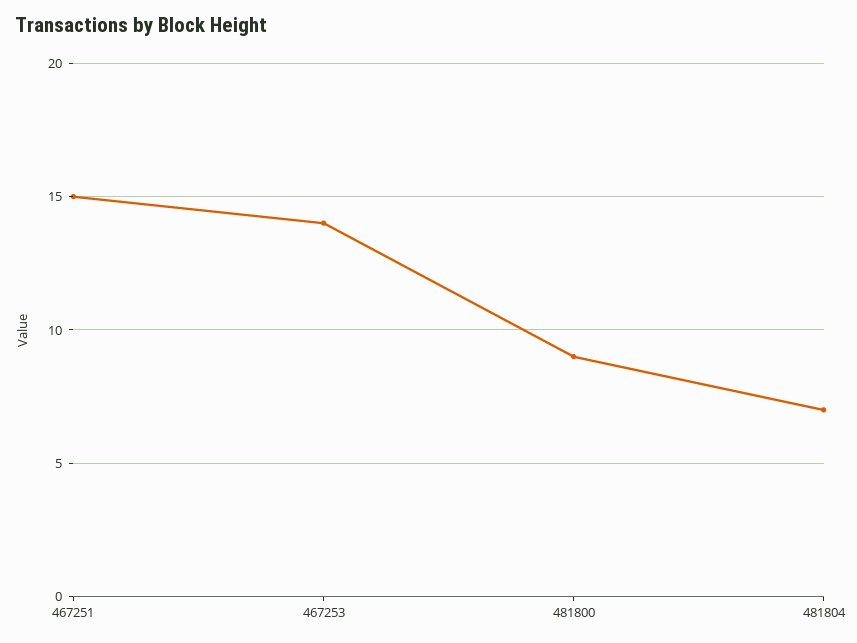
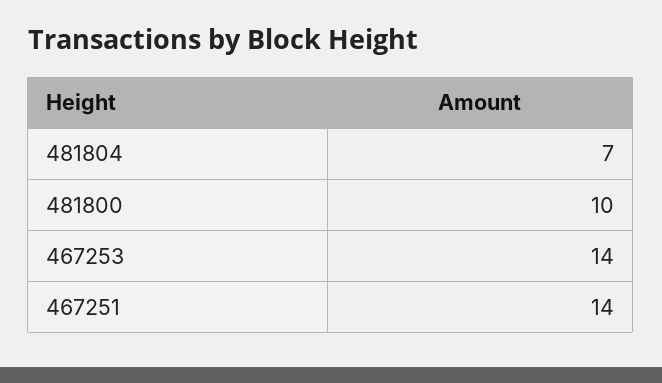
467251: 15 -> 14
481800: 9 -> 10

